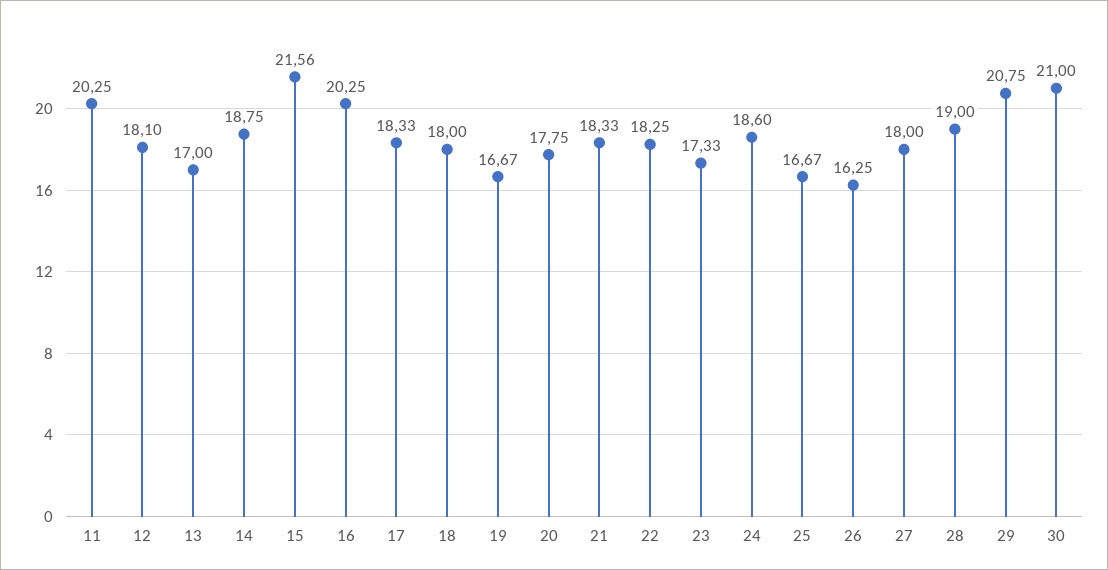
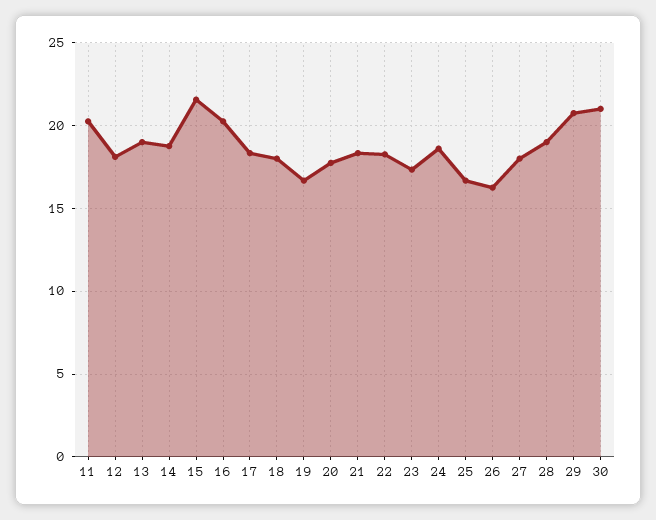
13: 17 -> 19

